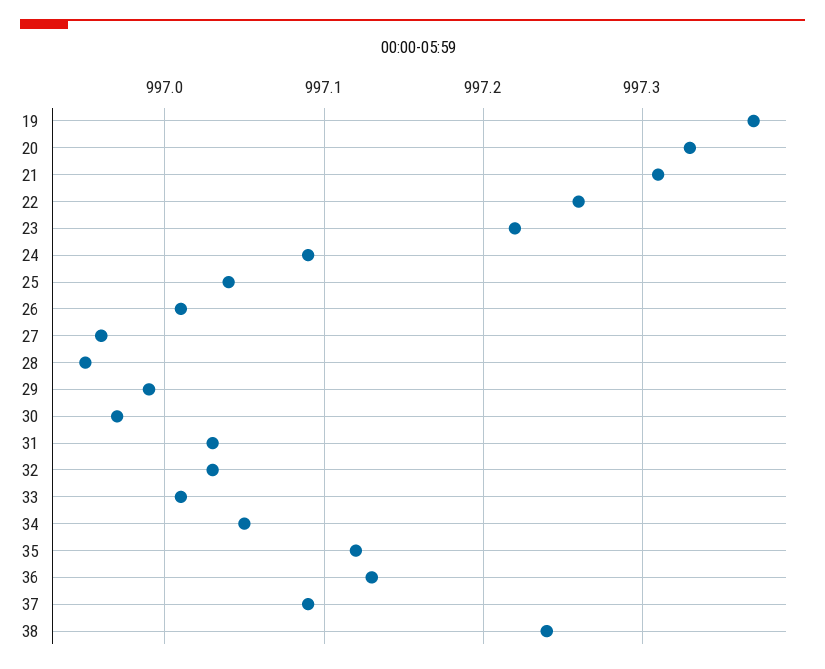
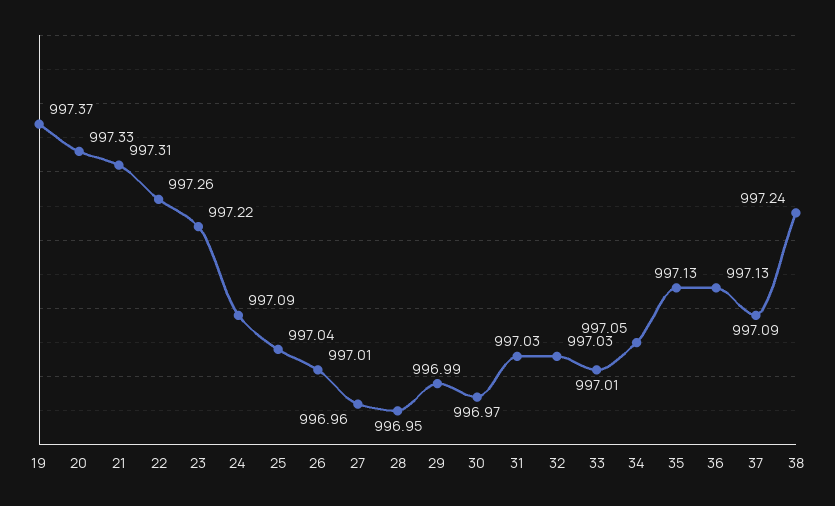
35: 997.12 -> 997.13

